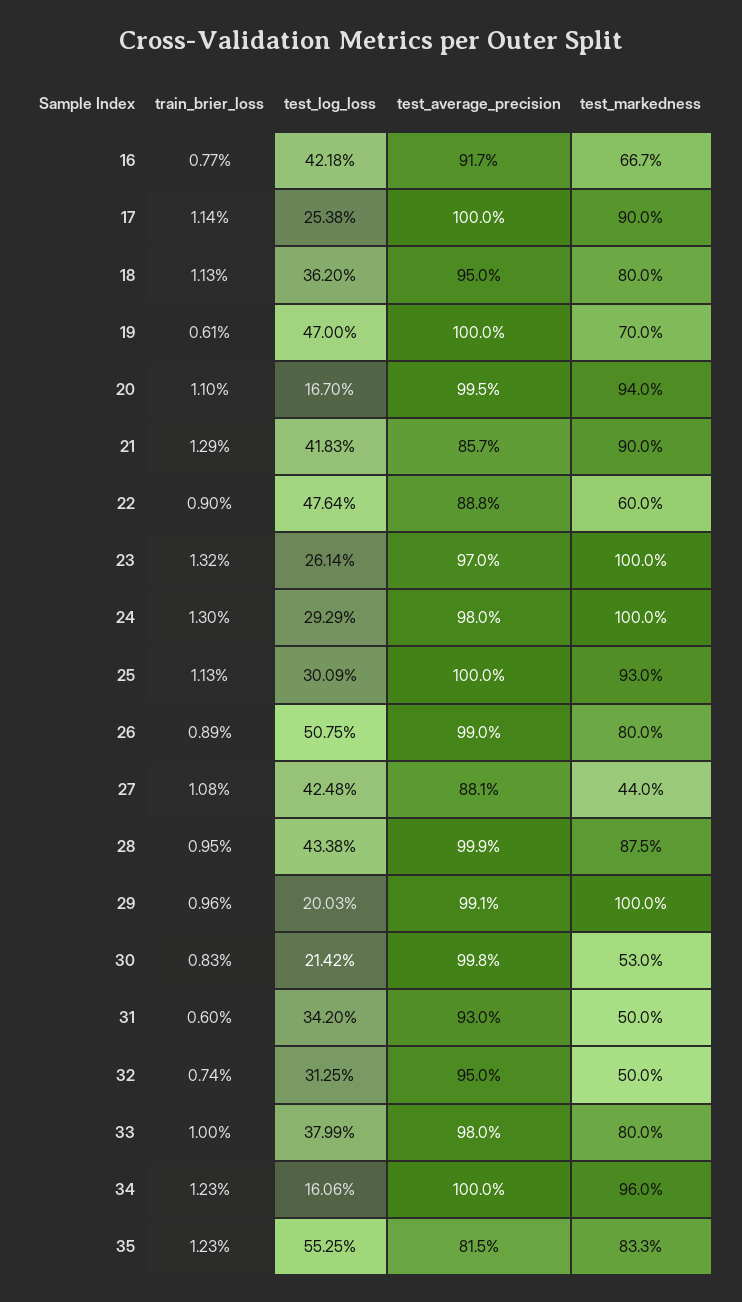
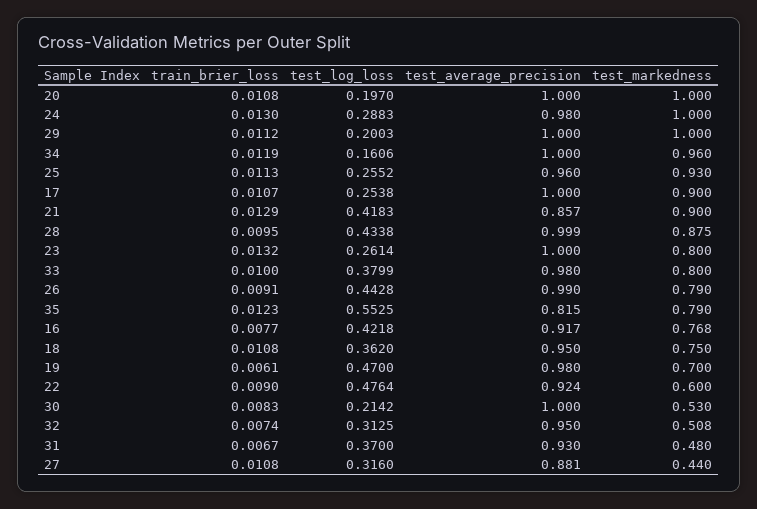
test_markedness, 16: 0.667 -> 0.768
train_brier_loss, 17: 0.0114 -> 0.0107
train_brier_loss, 18: 0.0113 -> 0.0108
test_markedness, 18: 0.8 -> 0.75
test_average_precision, 19: 1 -> 0.98
train_brier_loss, 20: 0.011 -> 0.0108
test_log_loss, 20: 0.167 -> 0.197
test_average_precision, 20: 0.995 -> 1
test_markedness, 20: 0.94 -> 1
test_average_precision, 22: 0.888 -> 0.924
test_average_precision, 23: 0.97 -> 1
test_markedness, 23: 1 -> 0.8
test_log_loss, 24: 0.2929 -> 0.2883
test_log_loss, 25: 0.3009 -> 0.2552
test_average_precision, 25: 1 -> 0.96
train_brier_loss, 26: 0.0089 -> 0.0091
test_log_loss, 26: 0.5075 -> 0.4428
test_markedness, 26: 0.8 -> 0.79
test_log_loss, 27: 0.4248 -> 0.316
train_brier_loss, 29: 0.0096 -> 0.0112
test_average_precision, 29: 0.991 -> 1
test_average_precision, 30: 0.998 -> 1
train_brier_loss, 31: 0.006 -> 0.0067
test_log_loss, 31: 0.342 -> 0.37
test_markedness, 31: 0.5 -> 0.48
test_markedness, 32: 0.5 -> 0.508
train_brier_loss, 34: 0.0123 -> 0.0119
test_markedness, 35: 0.833 -> 0.79

